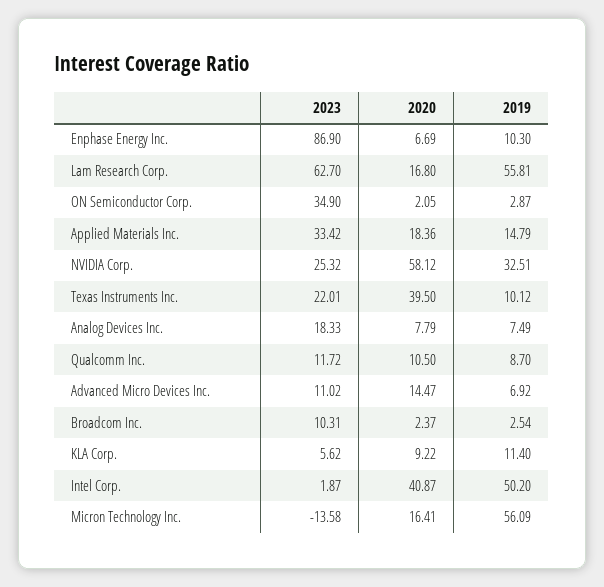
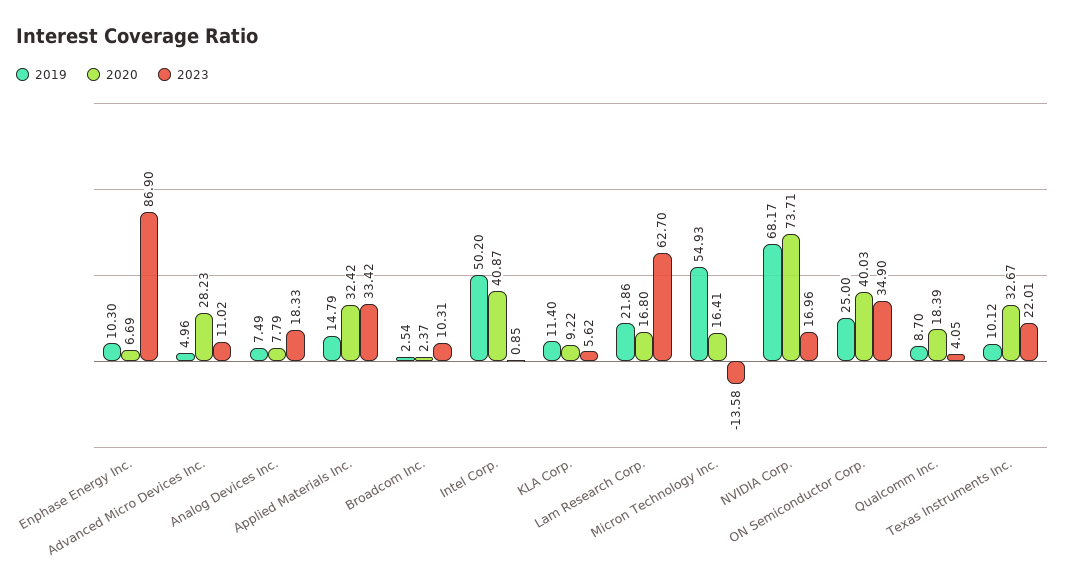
2019, Lam Research Corp.: 55.81 -> 21.86
2020, ON Semiconductor Corp.: 2.05 -> 40.03
2019, ON Semiconductor Corp.: 2.87 -> 25
2020, Applied Materials Inc.: 18.36 -> 32.42
2023, NVIDIA Corp.: 25.32 -> 16.96
2020, NVIDIA Corp.: 58.12 -> 73.71
2019, NVIDIA Corp.: 32.51 -> 68.17
2020, Texas Instruments Inc.: 39.5 -> 32.67
2023, Qualcomm Inc.: 11.72 -> 4.05
2020, Qualcomm Inc.: 10.5 -> 18.39
2020, Advanced Micro Devices Inc.: 14.47 -> 28.23
2019, Advanced Micro Devices Inc.: 6.92 -> 4.96
2023, Intel Corp.: 1.87 -> 0.85
2019, Micron Technology Inc.: 56.09 -> 54.93

